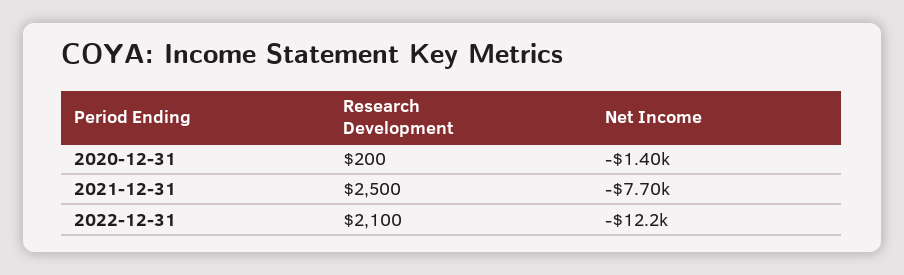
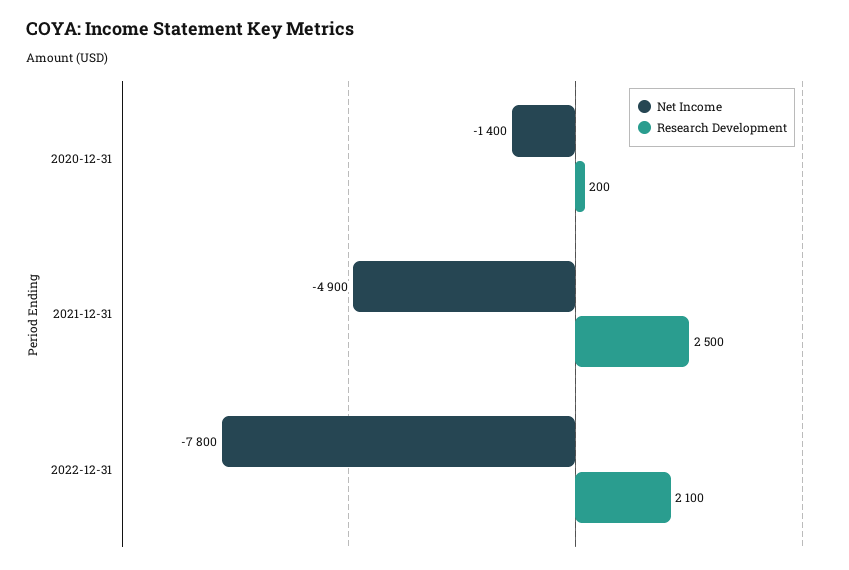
Net Income, 2021-12-31: -7700 -> -4900
Net Income, 2022-12-31: -12200 -> -7800

